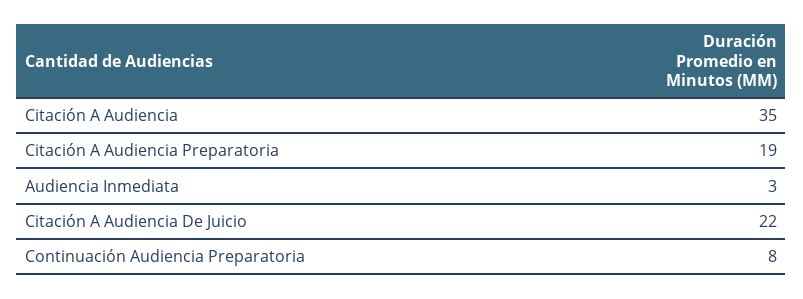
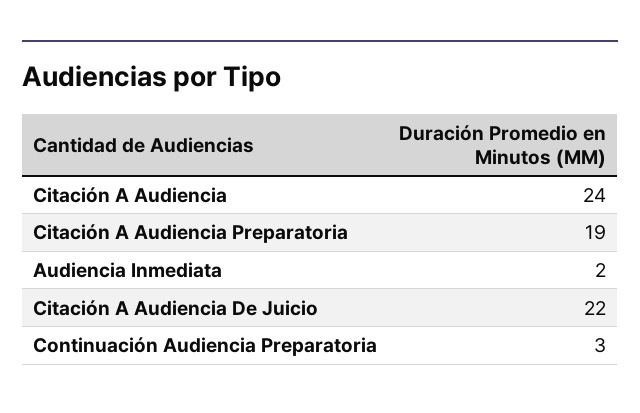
Citación A Audiencia: 35 -> 24
Audiencia Inmediata: 3 -> 2
Continuación Audiencia Preparatoria: 8 -> 3

